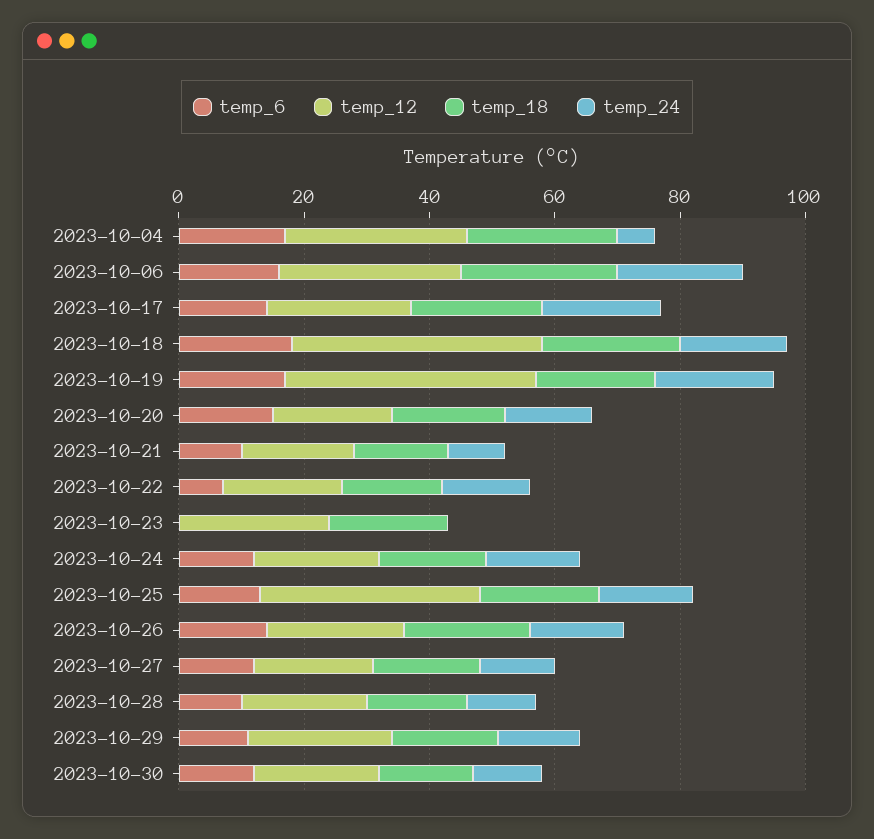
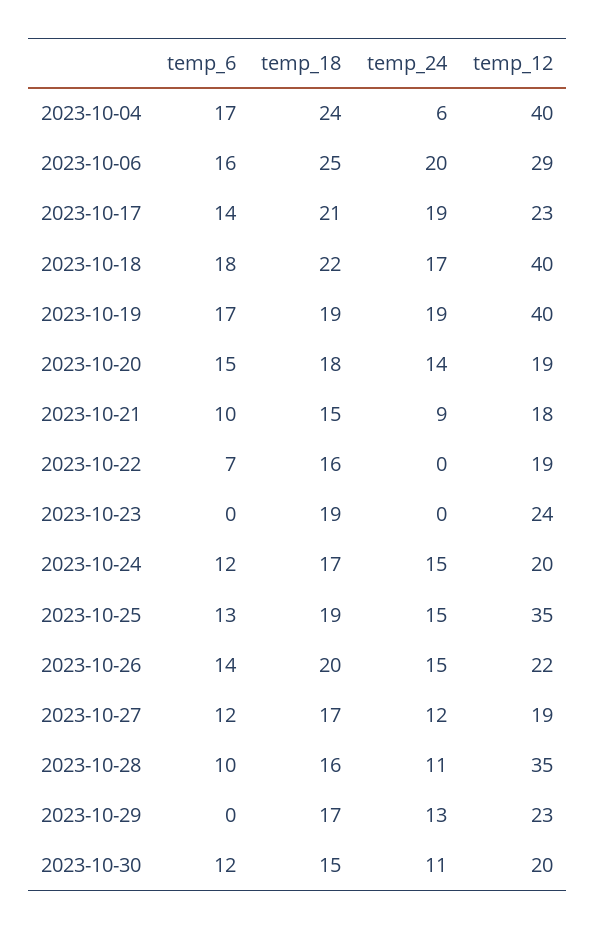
temp_12, 2023-10-04: 30 -> 40
temp_24, 2023-10-22: 15 -> 0
temp_12, 2023-10-28: 20 -> 35
temp_6, 2023-10-29: 10 -> 0

